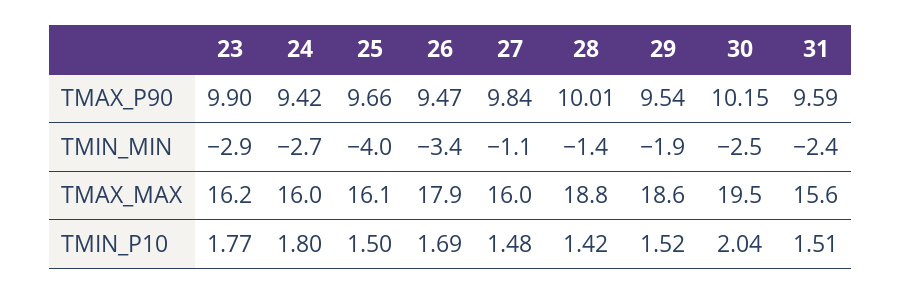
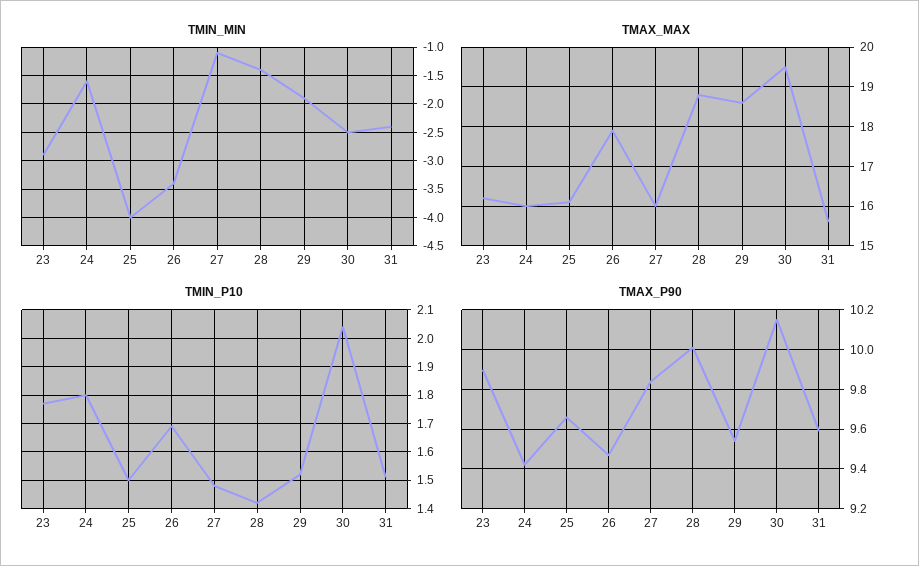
TMIN_MIN, 24: -2.7 -> -1.5

